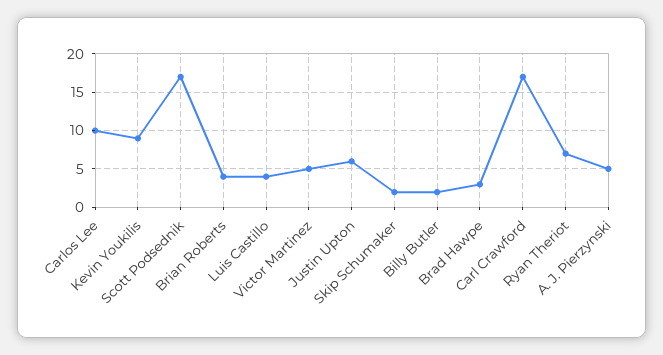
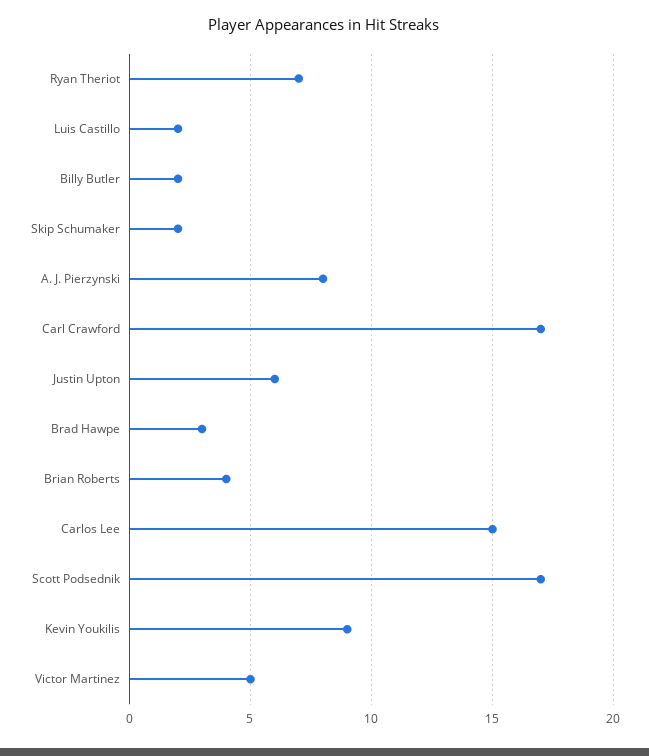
Carlos Lee: 10 -> 15
Luis Castillo: 4 -> 2
A. J. Pierzynski: 5 -> 8

